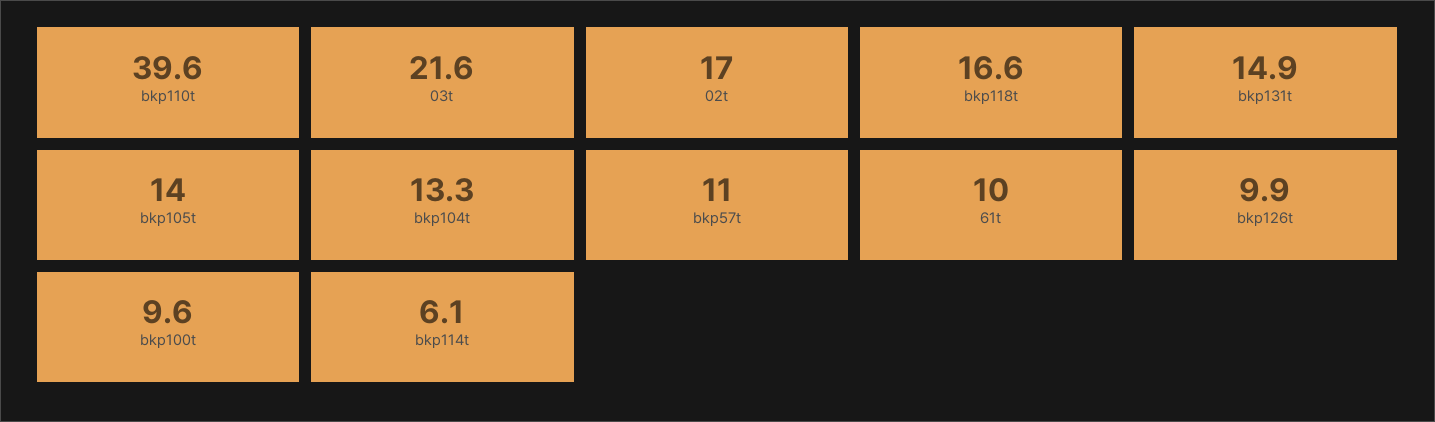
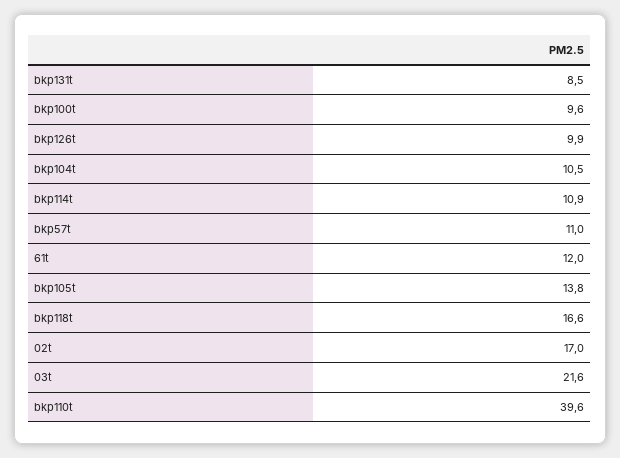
bkp131t: 14.9 -> 8.5
bkp105t: 14 -> 13.8
bkp104t: 13.3 -> 10.5
61t: 10 -> 12
bkp114t: 6.1 -> 10.9

